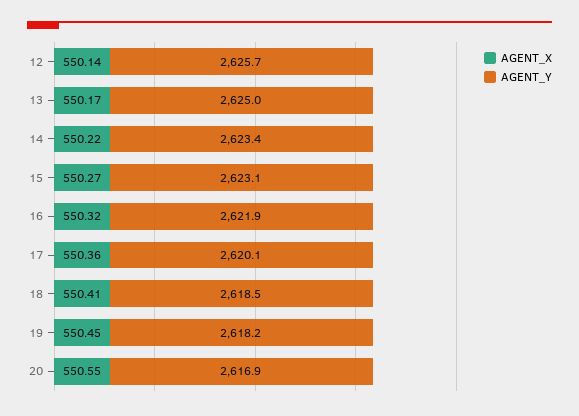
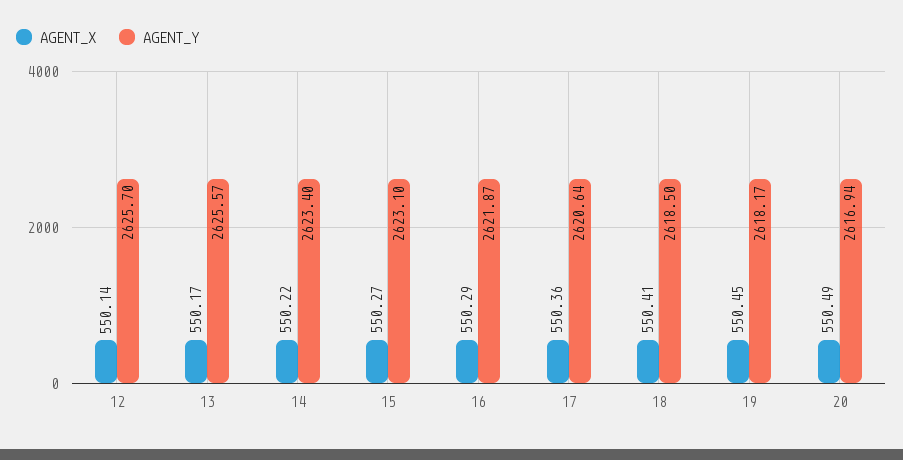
AGENT_Y, 13: 2625 -> 2625.57
AGENT_X, 16: 550.32 -> 550.29
AGENT_Y, 17: 2620.1 -> 2620.64
AGENT_X, 20: 550.55 -> 550.49

